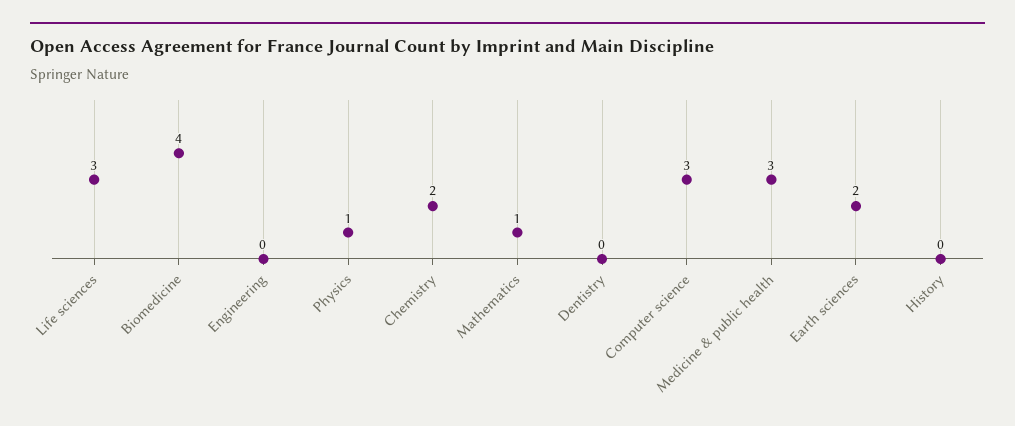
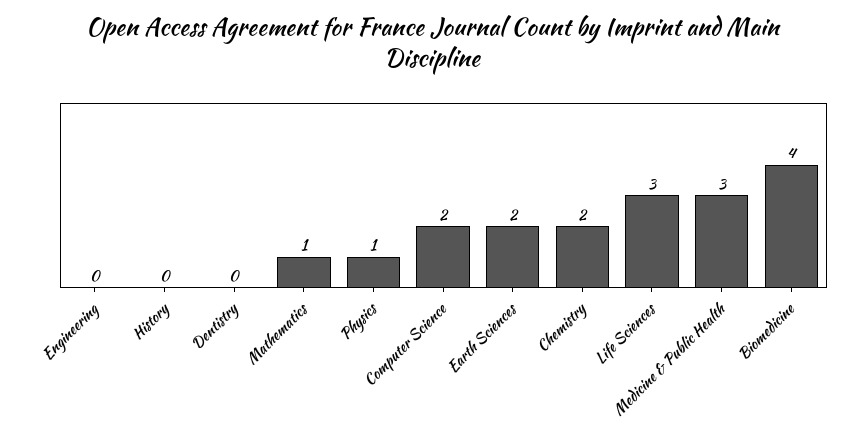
Computer science: 3 -> 2

